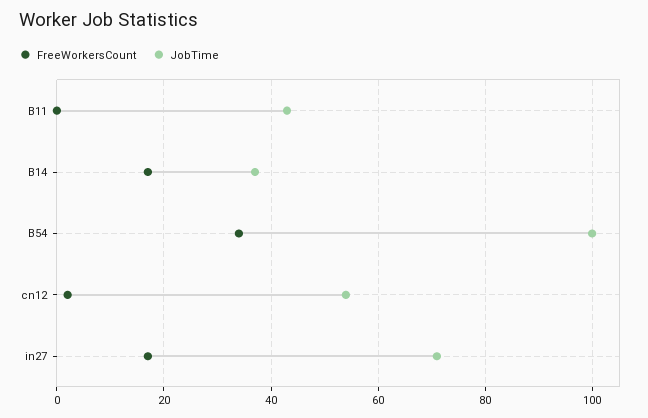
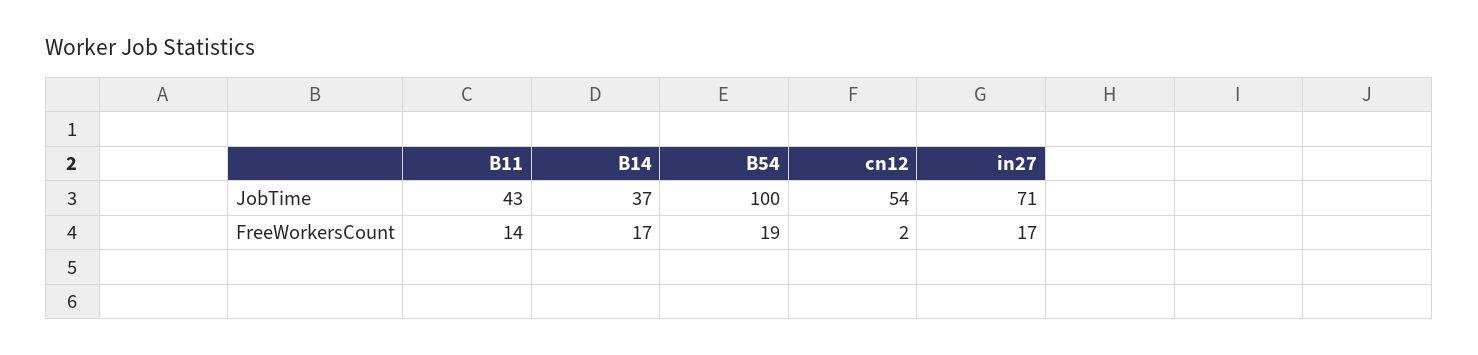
FreeWorkersCount, B11: 0 -> 14
FreeWorkersCount, B54: 35 -> 19

